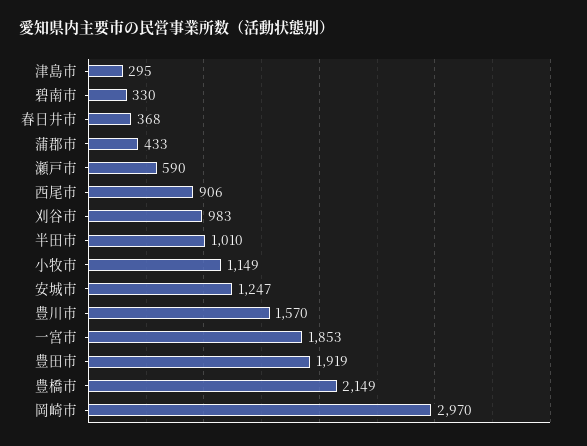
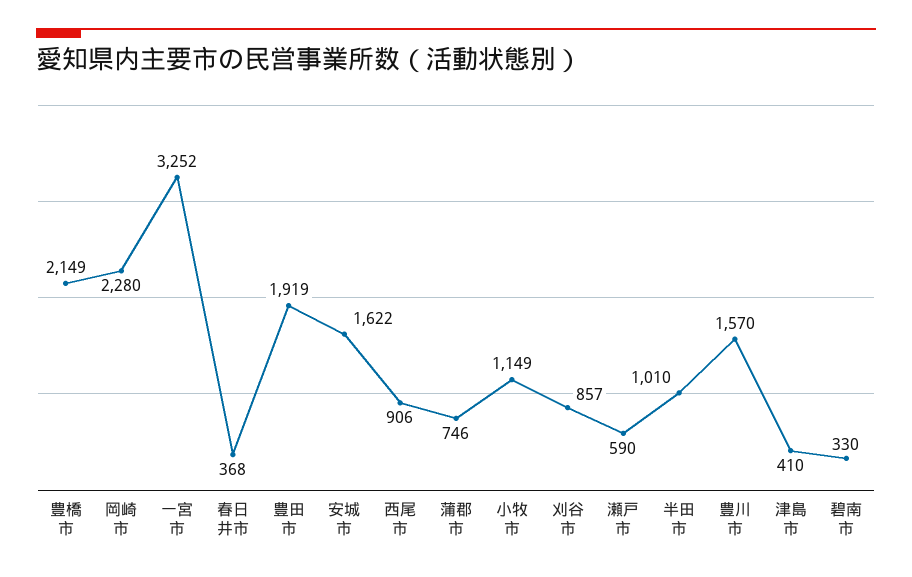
津島市: 295 -> 410
蒲郡市: 433 -> 746
刈谷市: 983 -> 857
安城市: 1247 -> 1622
一宮市: 1853 -> 3252
岡崎市: 2970 -> 2280

